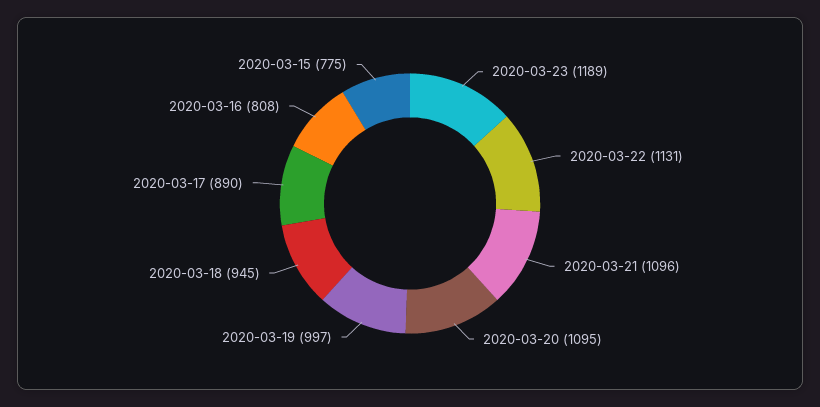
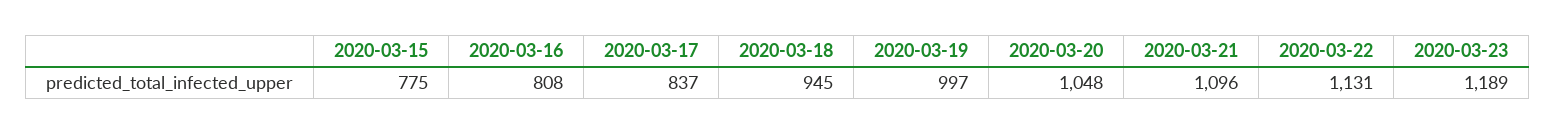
2020-03-20: 1095 -> 1048
2020-03-17: 890 -> 837

